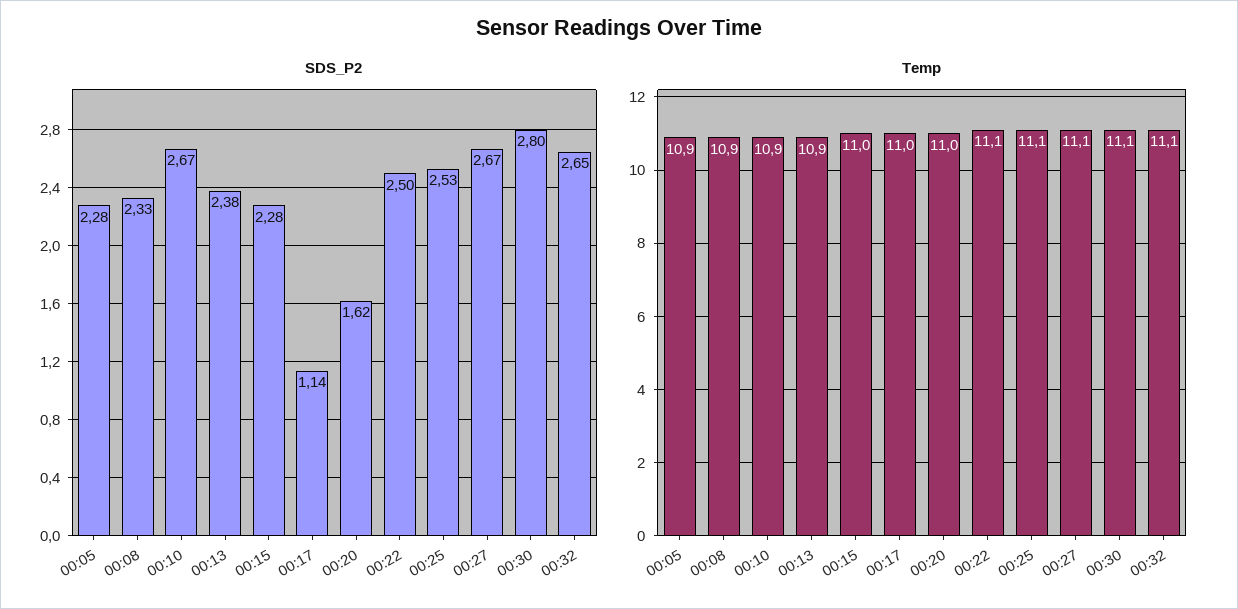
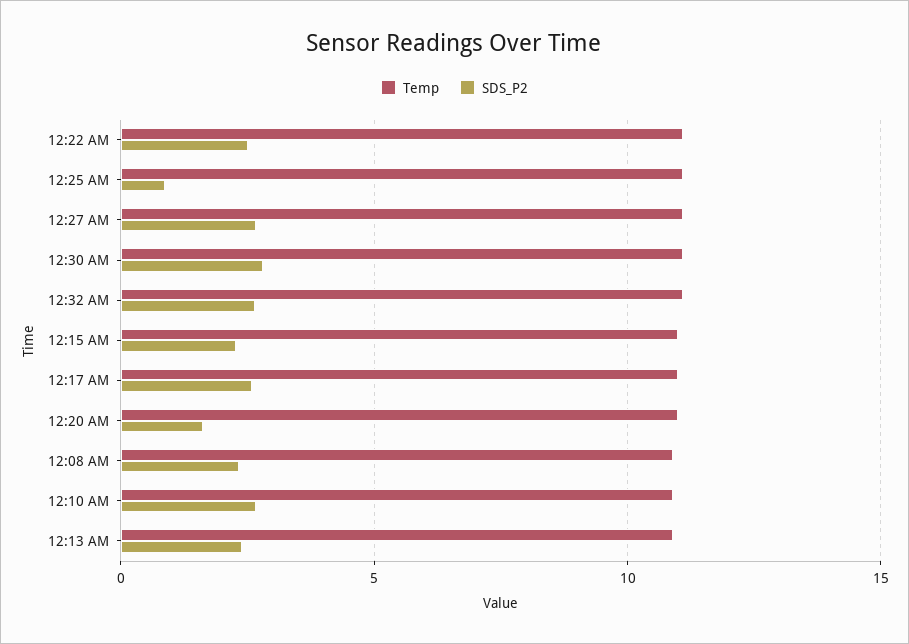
SDS_P2, 00:05: 2.28 -> none
SDS_P2, 00:17: 1.14 -> 2.5
SDS_P2, 00:25: 2.53 -> 1
Temp, 00:05: 10.9 -> none

